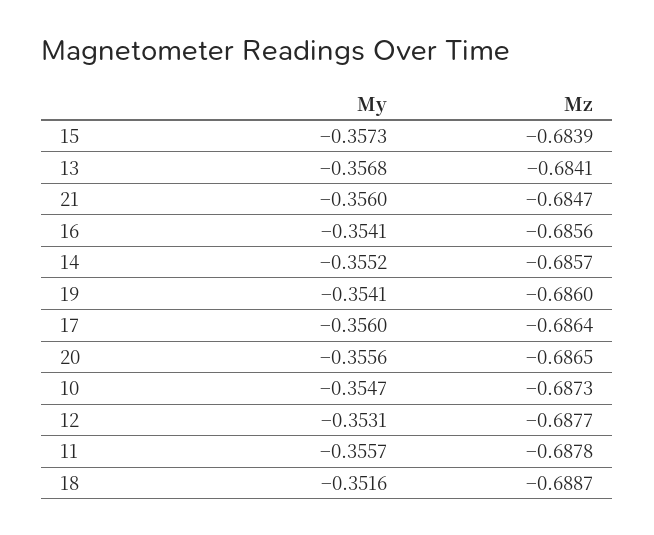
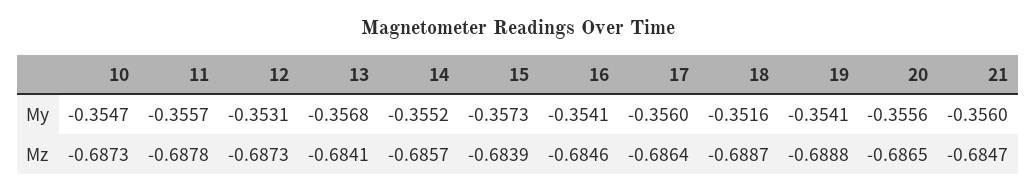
Mz, 16: -0.6856 -> -0.6846
Mz, 19: -0.686 -> -0.6888
Mz, 12: -0.6877 -> -0.6873

